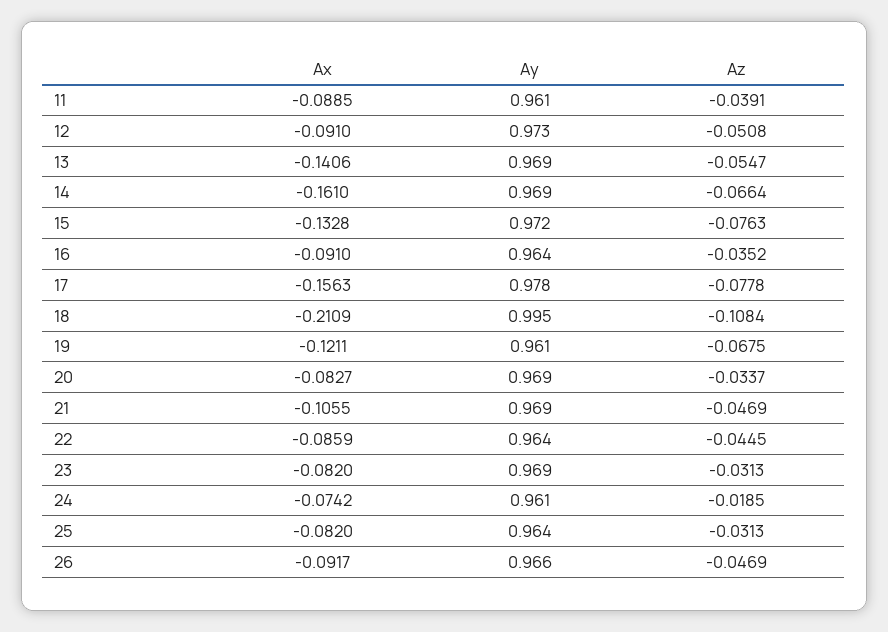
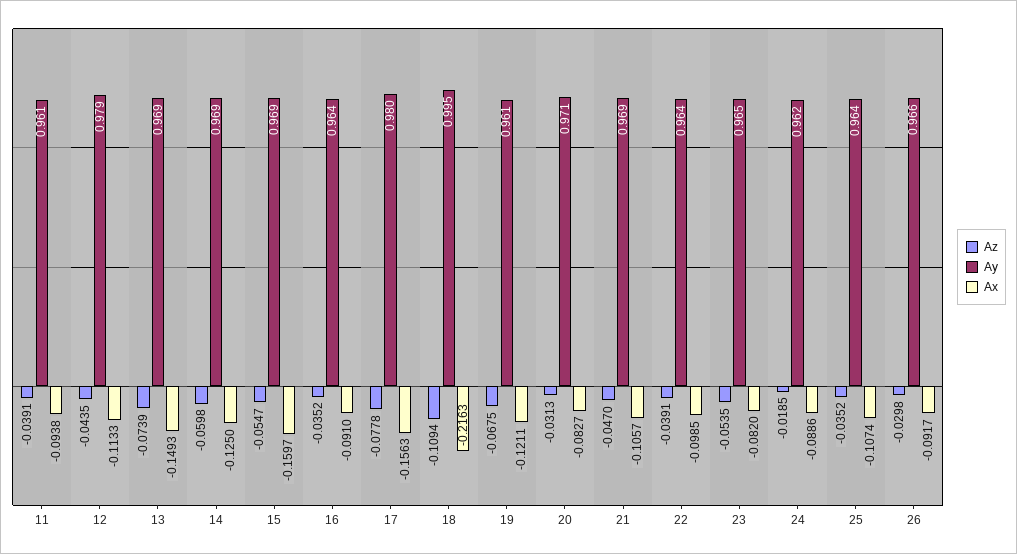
Ax, 11: -0.0885 -> -0.0938
Ax, 12: -0.091 -> -0.1133
Ay, 12: 0.973 -> 0.979
Az, 12: -0.0508 -> -0.0435
Ax, 13: -0.1406 -> -0.1493
Az, 13: -0.0547 -> -0.0739
Ax, 14: -0.161 -> -0.125
Az, 14: -0.0664 -> -0.0598
Ax, 15: -0.1328 -> -0.1597
Ay, 15: 0.972 -> 0.969
Az, 15: -0.0763 -> -0.0547
Ay, 17: 0.978 -> 0.98
Ax, 18: -0.2109 -> -0.2163
Az, 18: -0.1084 -> -0.1094
Ay, 20: 0.969 -> 0.971
Az, 20: -0.0337 -> -0.0313
Ax, 21: -0.1055 -> -0.1057
Az, 21: -0.0469 -> -0.047
Ax, 22: -0.0859 -> -0.0985
Az, 22: -0.0445 -> -0.0391
Ay, 23: 0.969 -> 0.965
Az, 23: -0.0313 -> -0.0535
Ax, 24: -0.0742 -> -0.0886
Ay, 24: 0.961 -> 0.962
Ax, 25: -0.082 -> -0.1074
Az, 25: -0.0313 -> -0.0352
Az, 26: -0.0469 -> -0.0298

